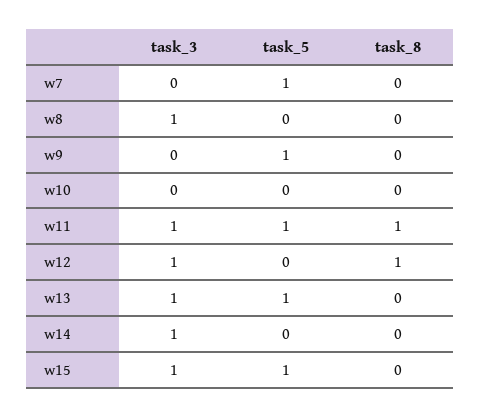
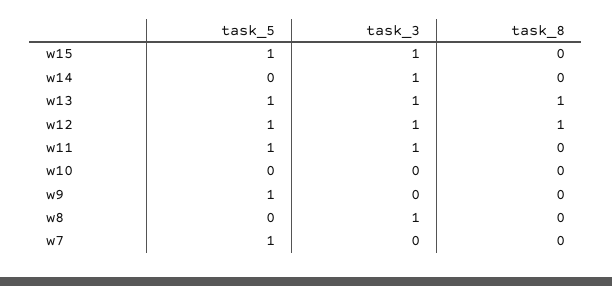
task_8, w11: 1 -> 0
task_5, w12: 0 -> 1
task_8, w13: 0 -> 1

